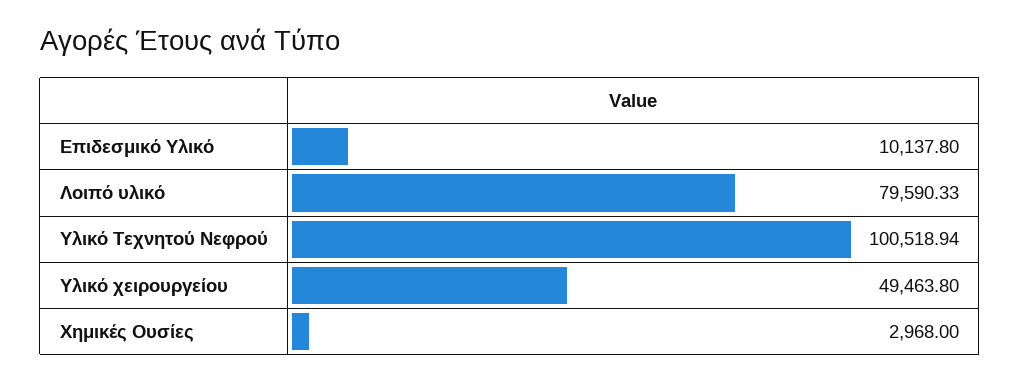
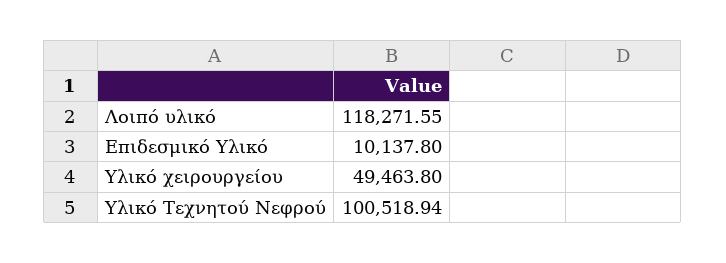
Λοιπό υλικό: 79590.33 -> 118271.55
Χημικές Ουσίες: 2968 -> none

